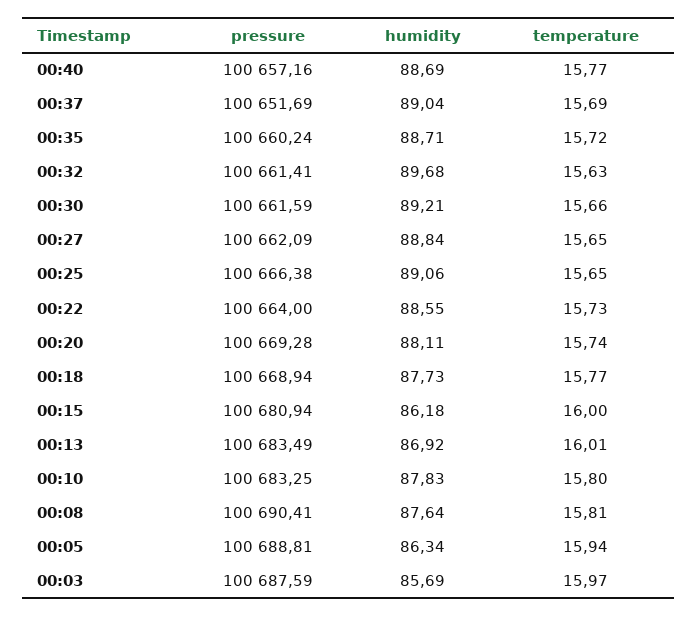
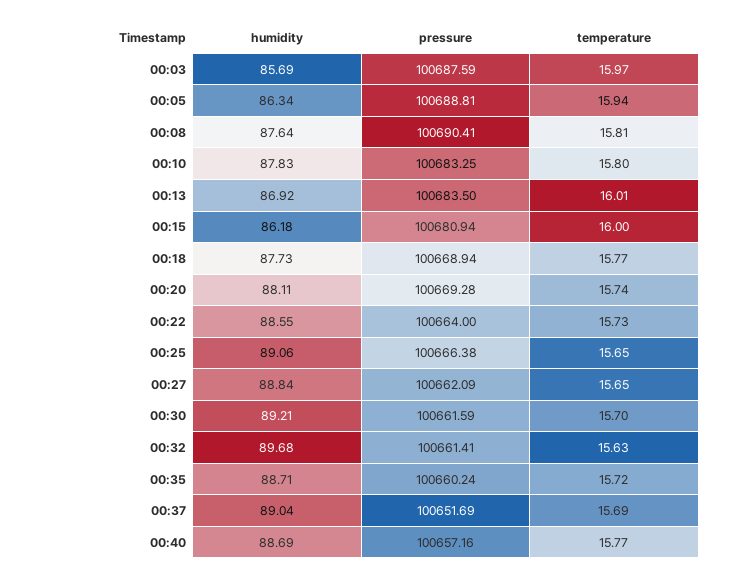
temperature, 00:30: 15.66 -> 15.7
pressure, 00:13: 100683.49 -> 100683.5

